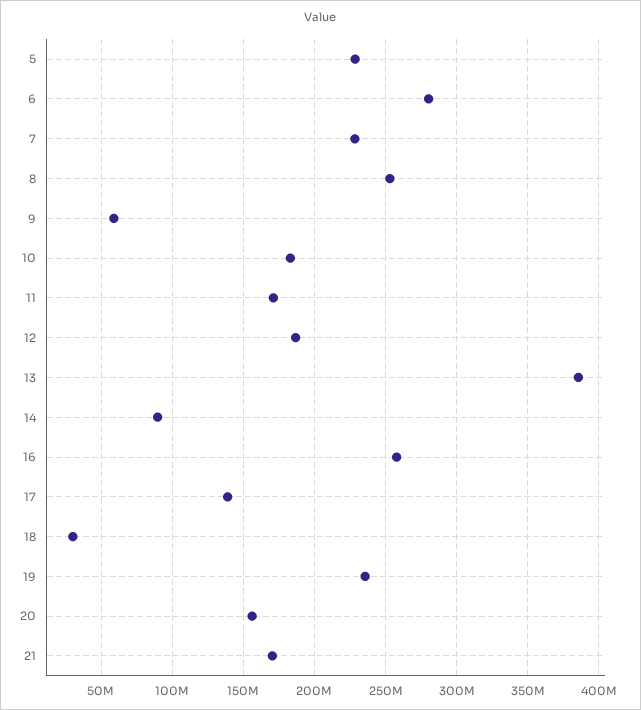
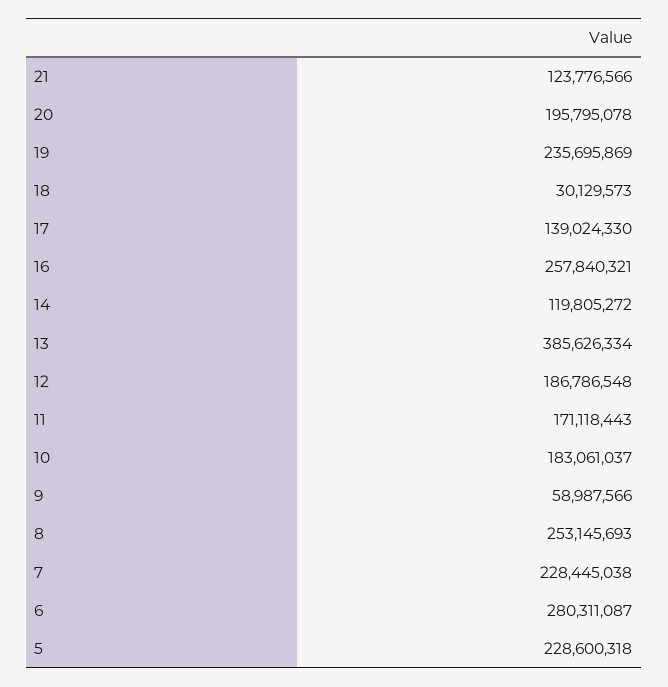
14: 90000000 -> 119805272
20: 155000000 -> 195795078
21: 170000000 -> 123776566

